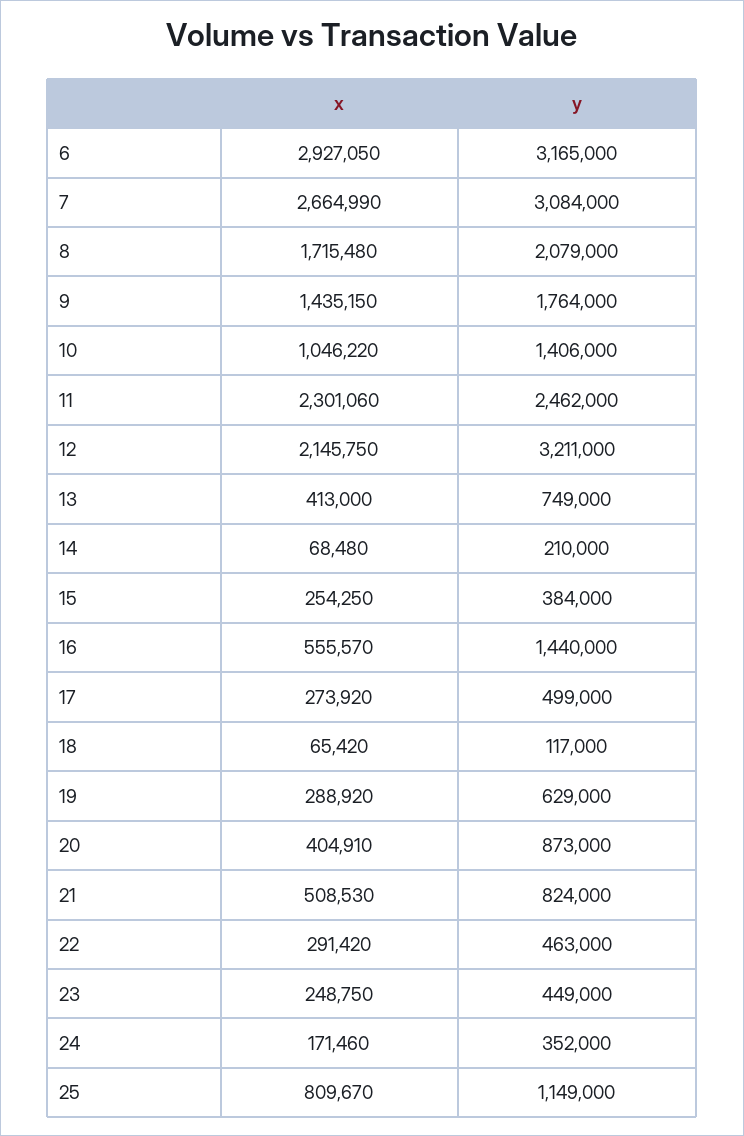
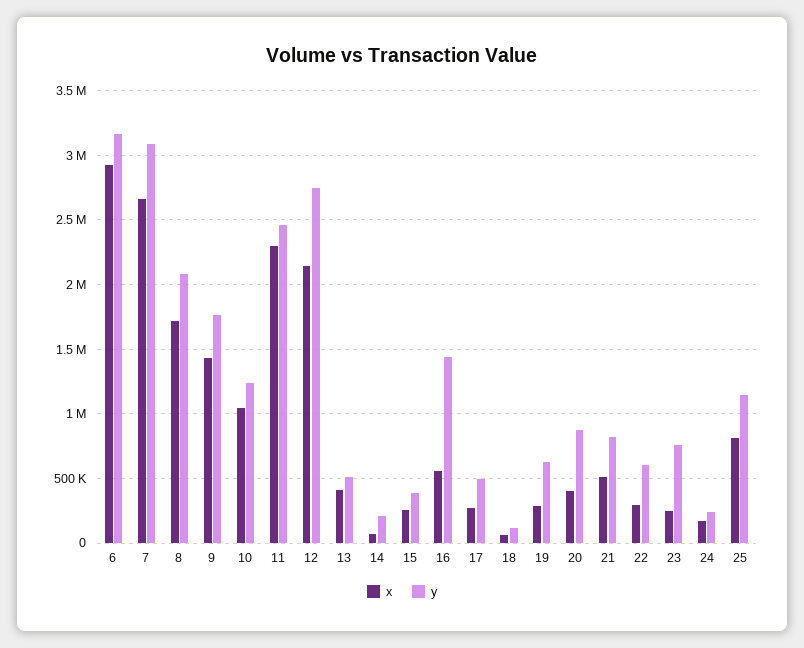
y, 10: 1406000 -> 1250000
y, 12: 3211000 -> 2750000
y, 13: 749000 -> 500000
y, 22: 463000 -> 600000
y, 23: 449000 -> 750000
y, 24: 352000 -> 250000

